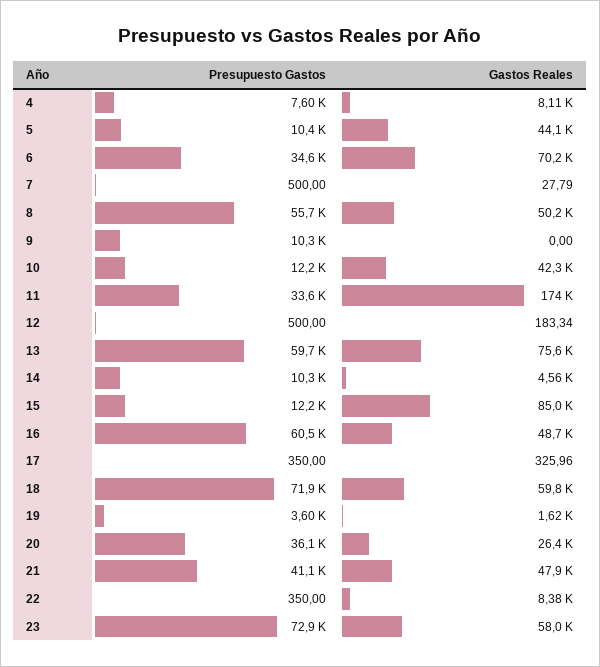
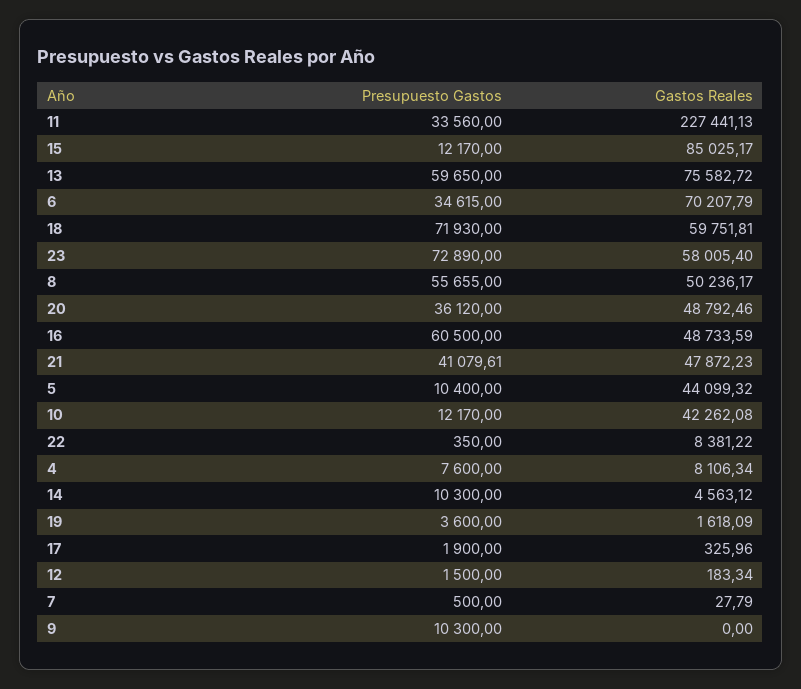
Gastos Reales, 11: 174000 -> 227441.13
Presupuesto Gastos, 12: 500 -> 1500
Presupuesto Gastos, 17: 350 -> 1900
Gastos Reales, 20: 26400 -> 48792.46

